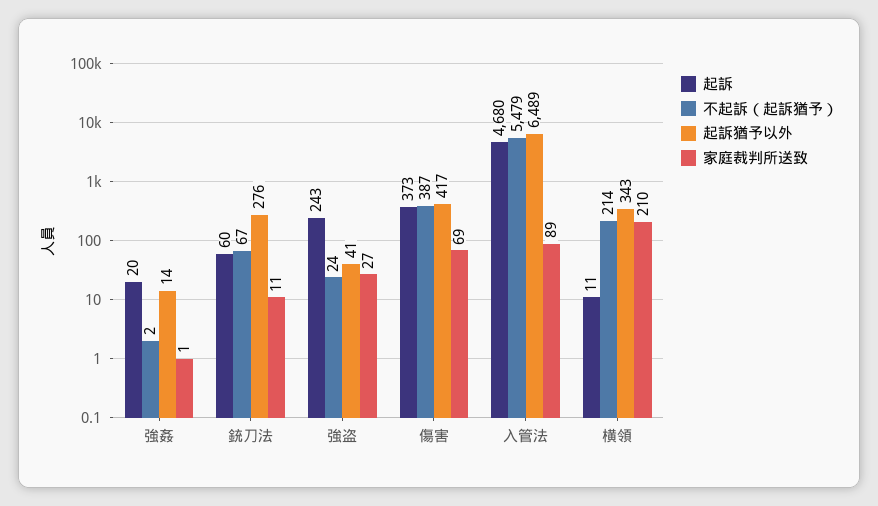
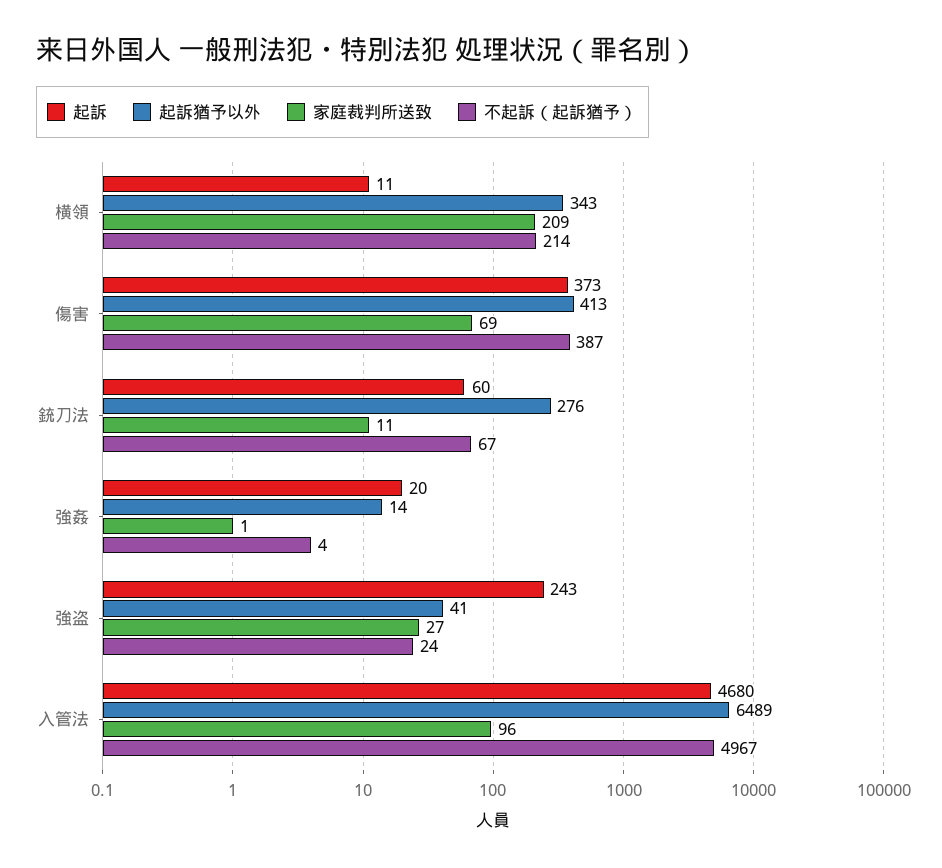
不起訴（起訴猶予）, 強姦: 2 -> 4
起訴猶予以外, 傷害: 417 -> 413
不起訴（起訴猶予）, 入管法: 5479 -> 4967
家庭裁判所送致, 入管法: 89 -> 96
家庭裁判所送致, 横領: 210 -> 209

